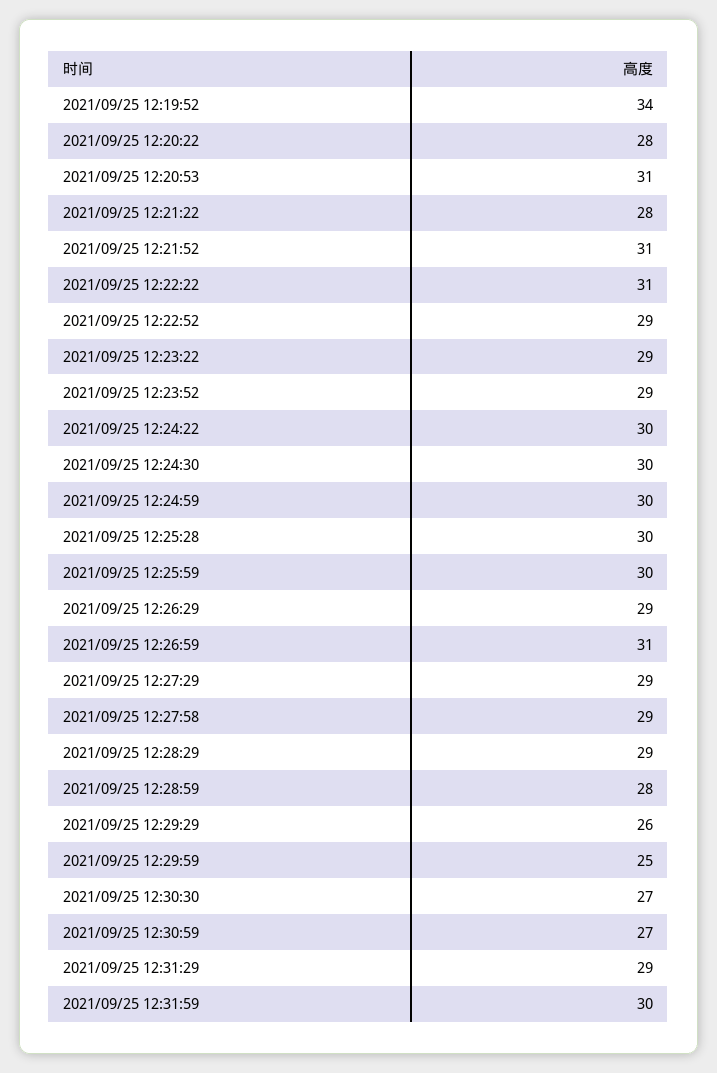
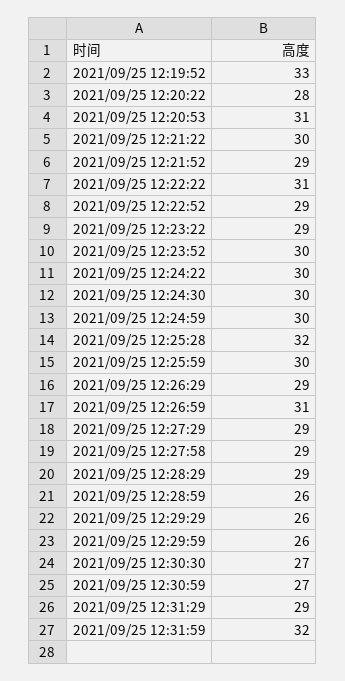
2021/09/25 12:19:52: 34 -> 33
2021/09/25 12:21:22: 28 -> 30
2021/09/25 12:21:52: 31 -> 29
2021/09/25 12:23:52: 29 -> 30
2021/09/25 12:25:28: 30 -> 32
2021/09/25 12:28:59: 28 -> 26
2021/09/25 12:29:59: 25 -> 26
2021/09/25 12:31:59: 30 -> 32

